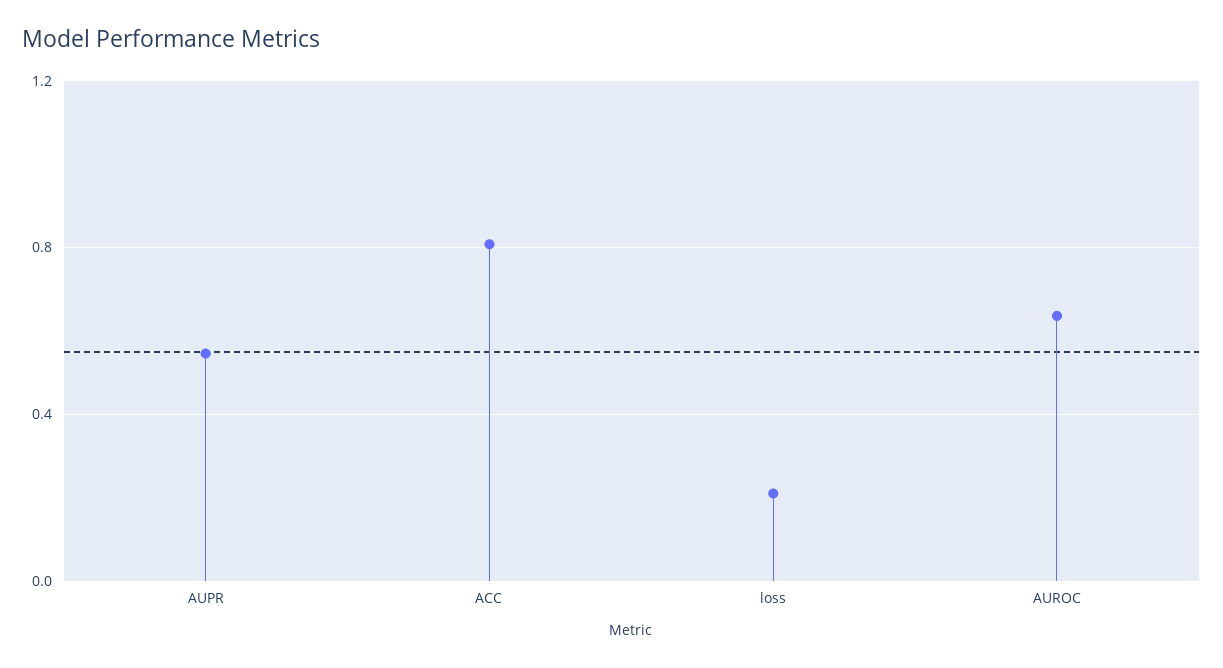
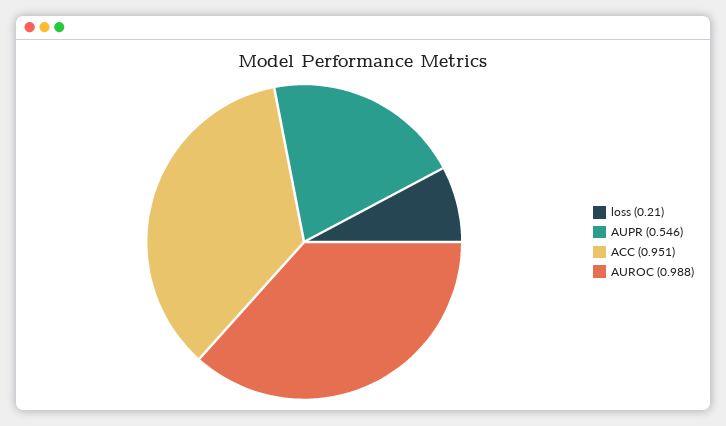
ACC: 0.8 -> 0.951
AUROC: 0.65 -> 0.988

